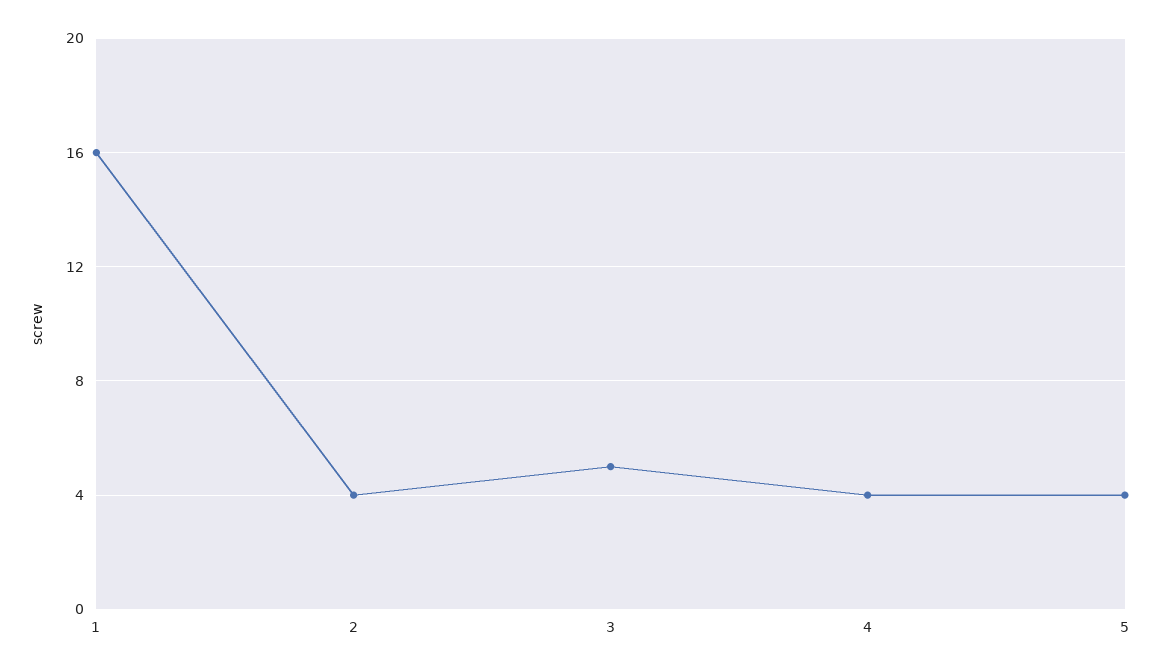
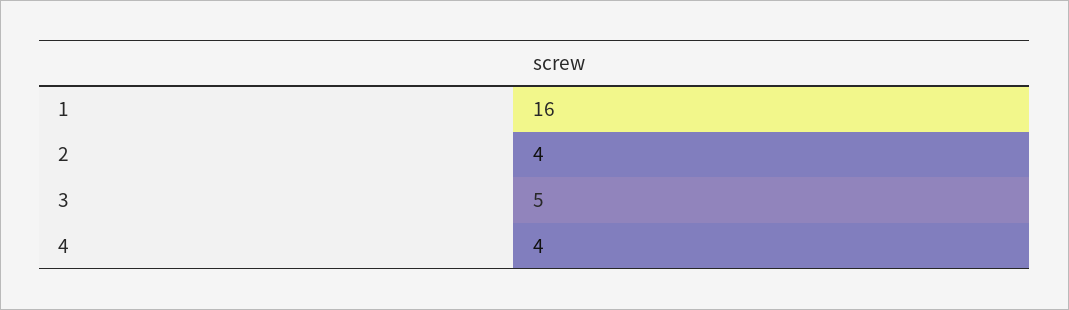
5: 4 -> none

